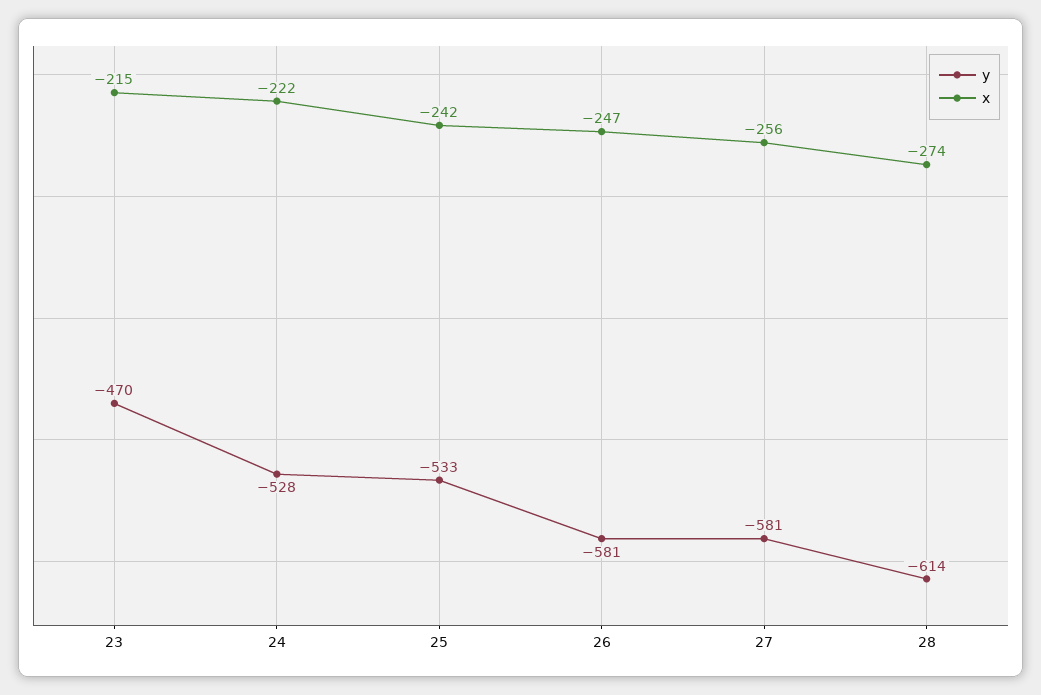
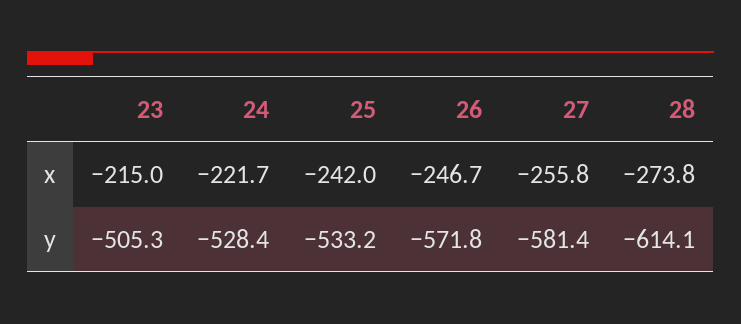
y, 23: -470 -> -505.3
y, 26: -581 -> -571.8

